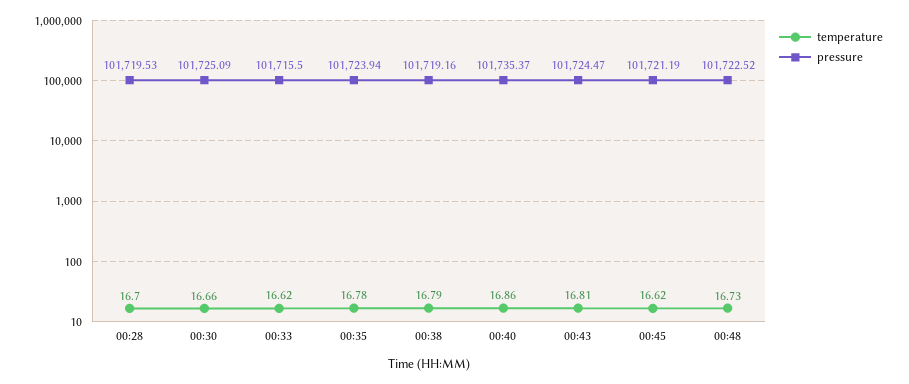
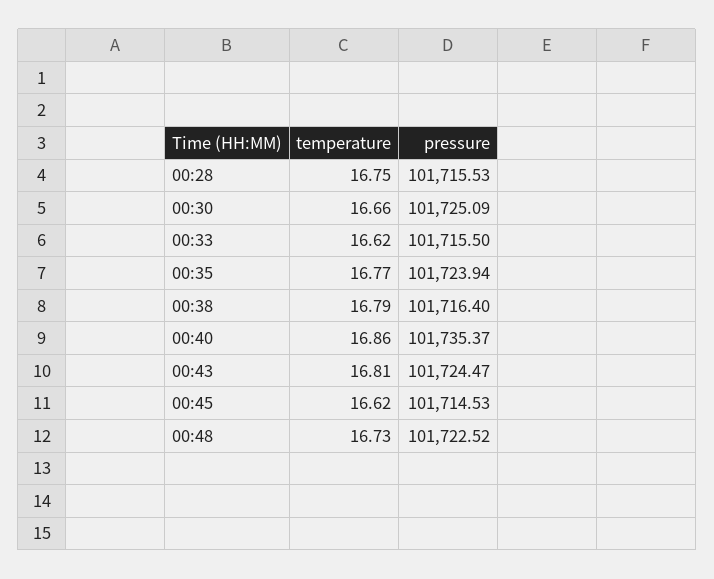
temperature, 00:28: 16.7 -> 16.75
pressure, 00:28: 101719.53 -> 101715.53
temperature, 00:35: 16.78 -> 16.77
pressure, 00:38: 101719.16 -> 101716.4
pressure, 00:45: 101721.19 -> 101714.53

